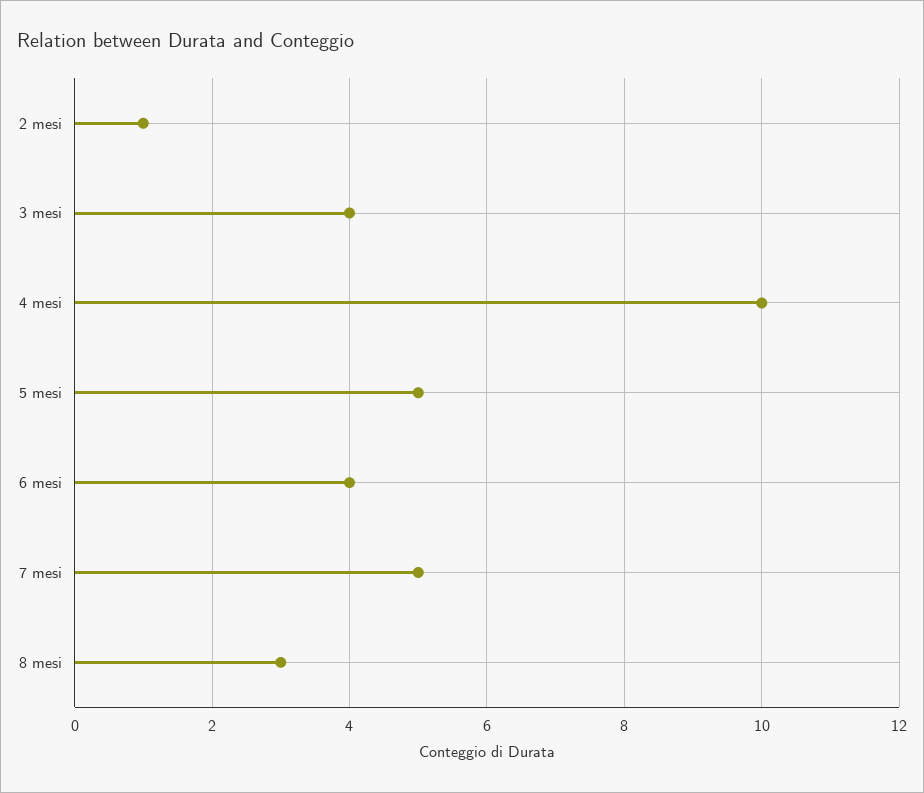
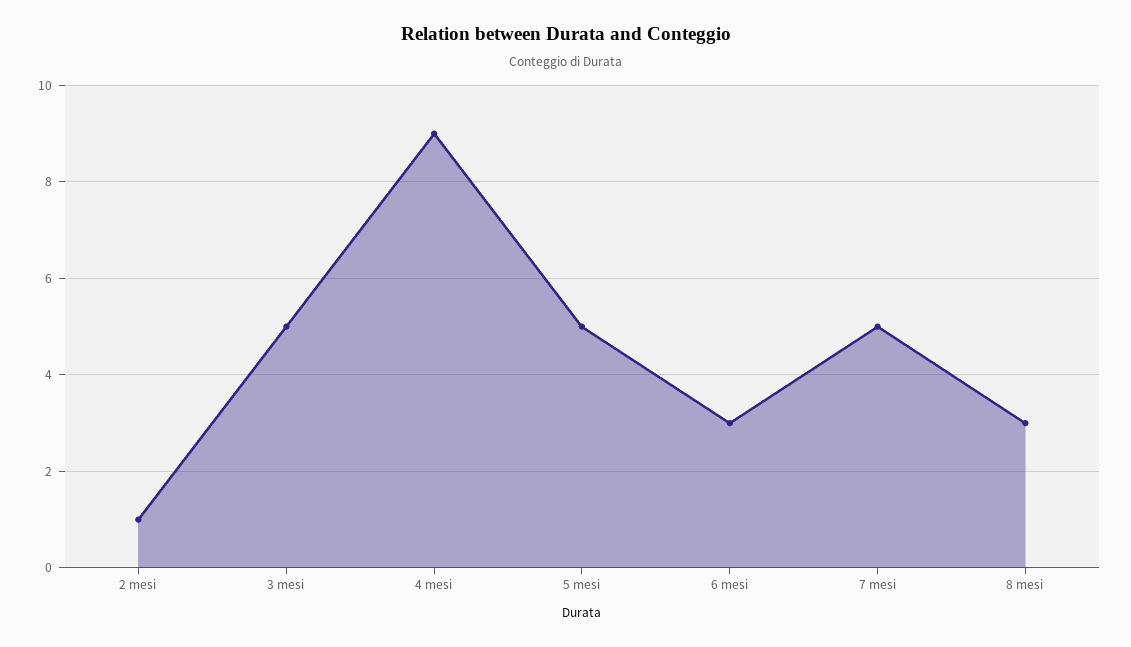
3 mesi: 4 -> 5
4 mesi: 10 -> 9
6 mesi: 4 -> 3

